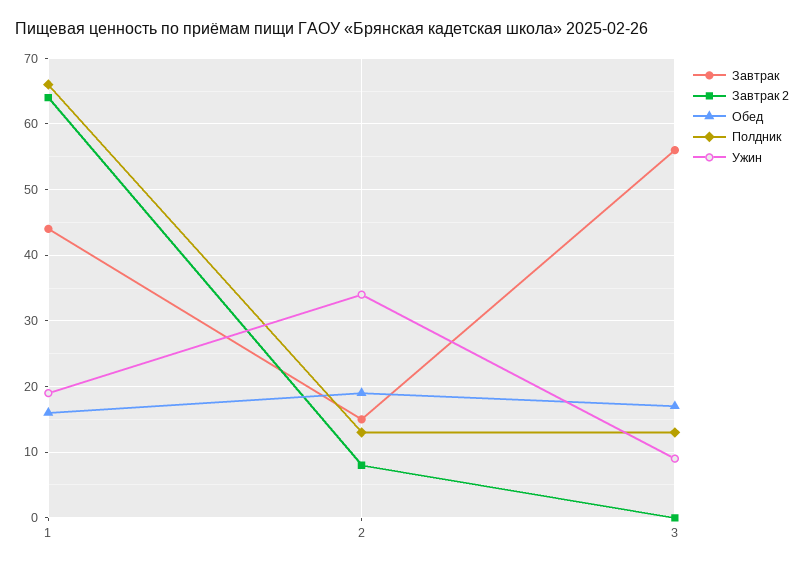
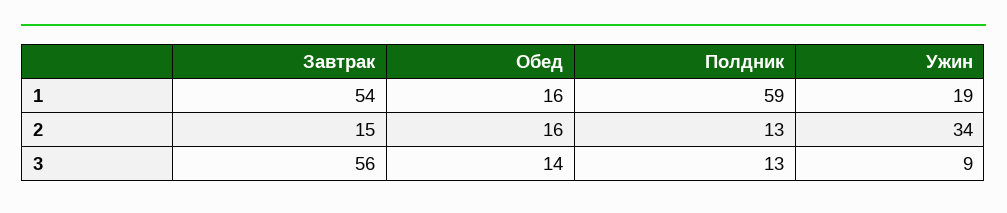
Завтрак, 1: 44 -> 54
Завтрак 2, 1: 64 -> none
Полдник, 1: 66 -> 59
Завтрак 2, 2: 8 -> none
Обед, 2: 19 -> 16
Завтрак 2, 3: 0 -> none
Обед, 3: 17 -> 14

